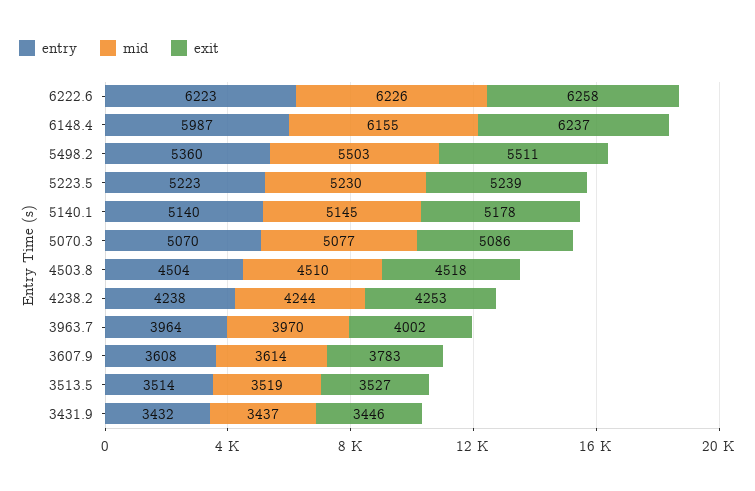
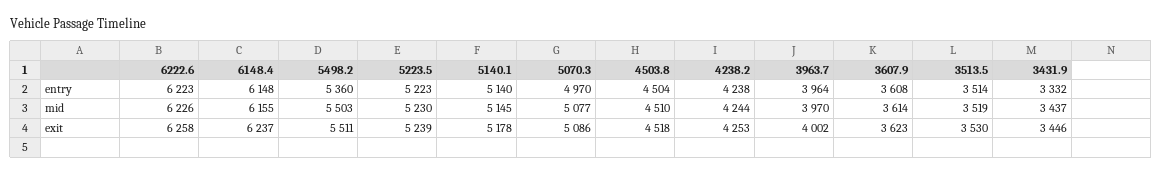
entry, 6148.4: 5987 -> 6148
entry, 5070.3: 5070 -> 4970
exit, 3607.9: 3783 -> 3623
exit, 3513.5: 3527 -> 3530
entry, 3431.9: 3432 -> 3332

